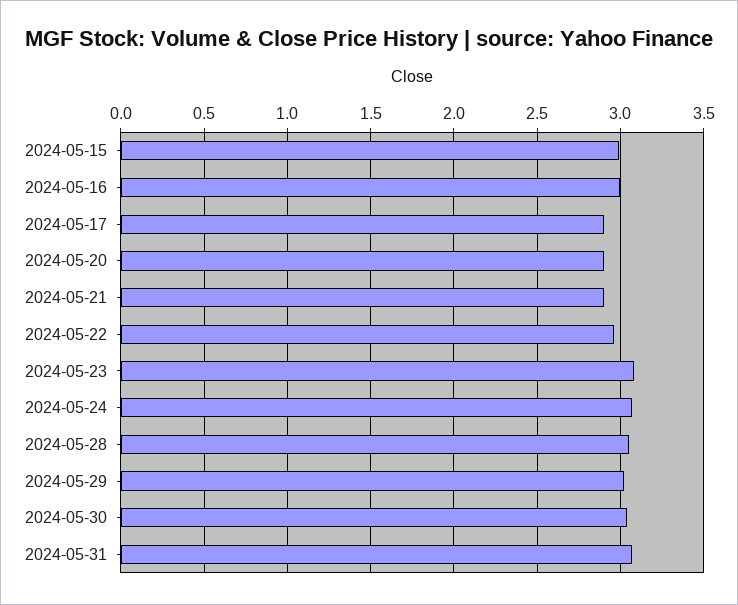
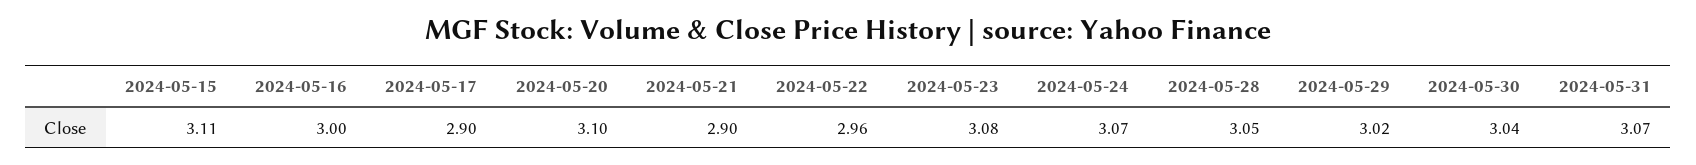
2024-05-15: 3 -> 3.11
2024-05-20: 2.9 -> 3.1

